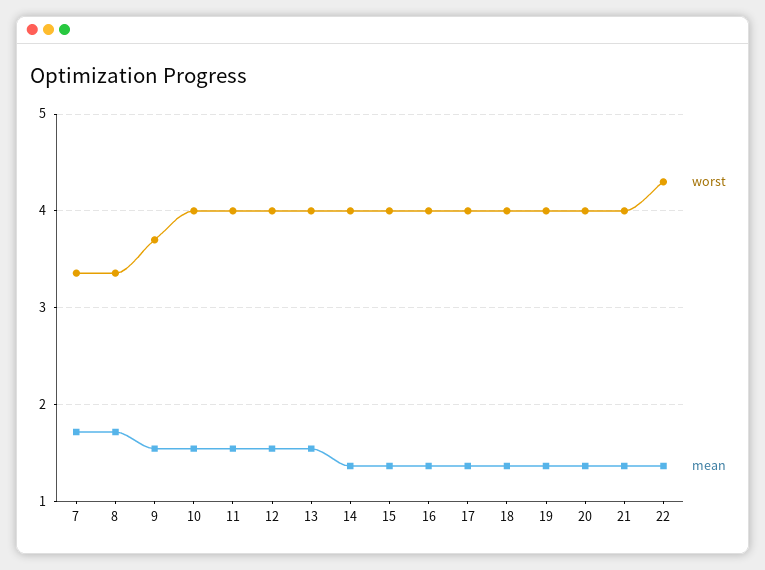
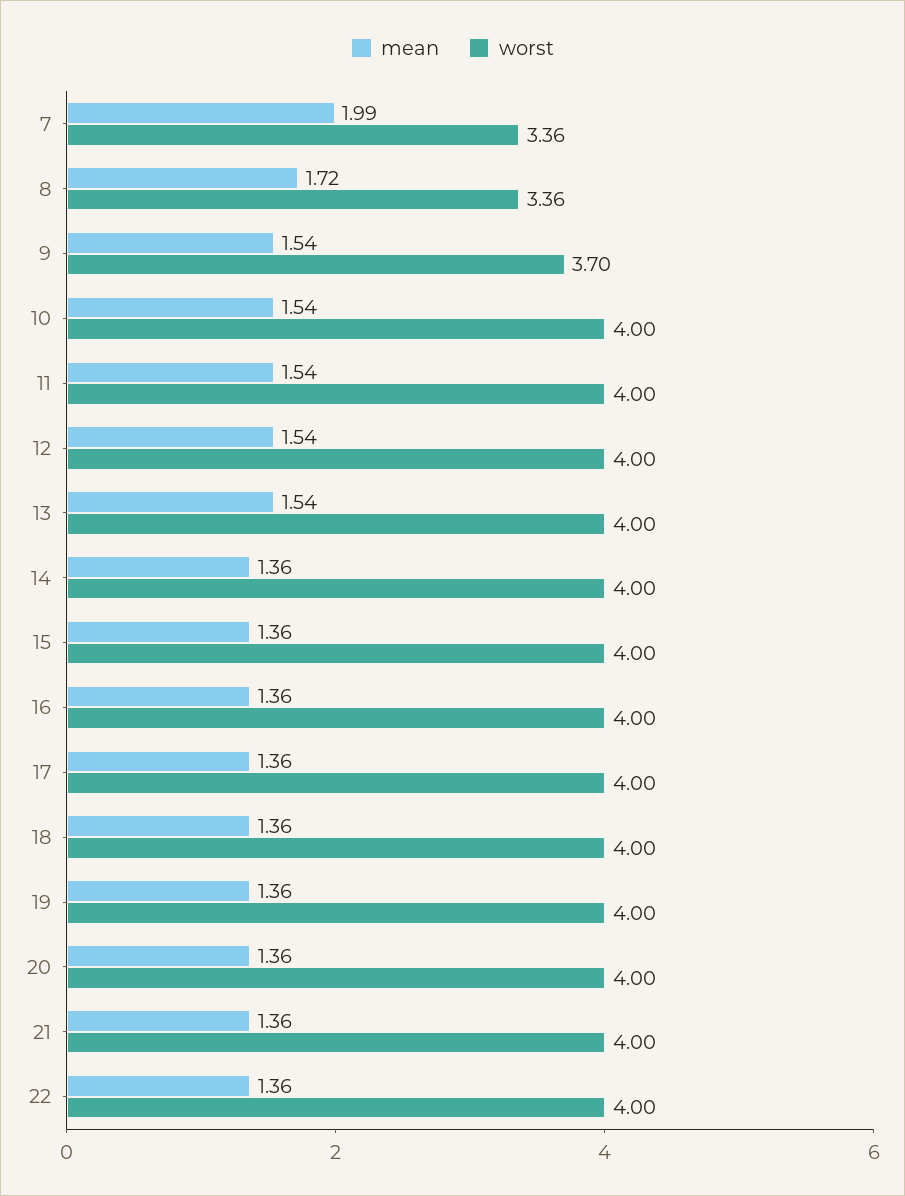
mean, 7: 1.7 -> 1.99
worst, 22: 4.3 -> 4

